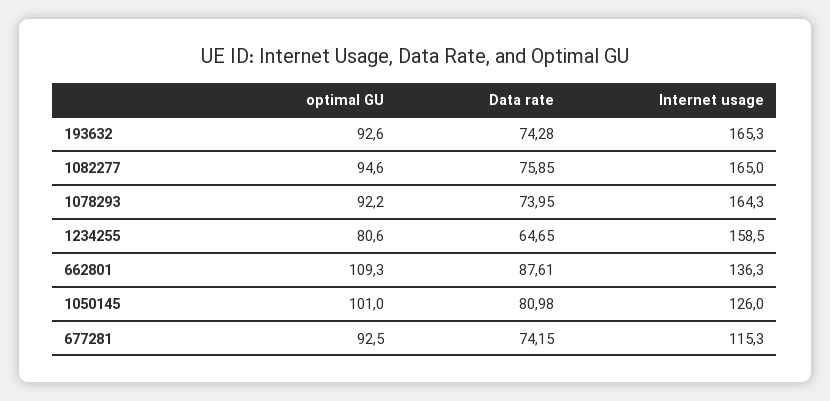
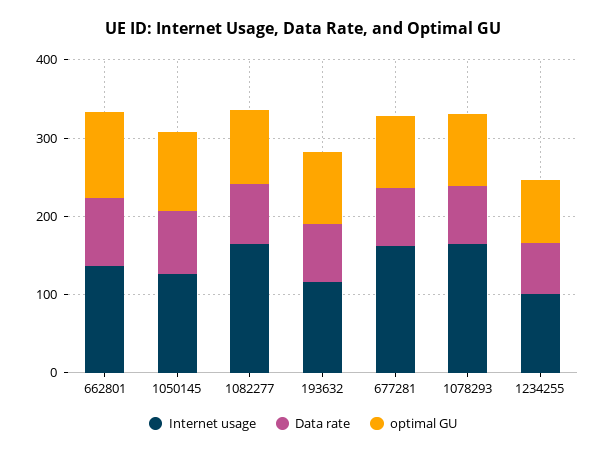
Internet usage, 193632: 165.3 -> 120
Internet usage, 1234255: 158.5 -> 100
Internet usage, 677281: 115.3 -> 160

